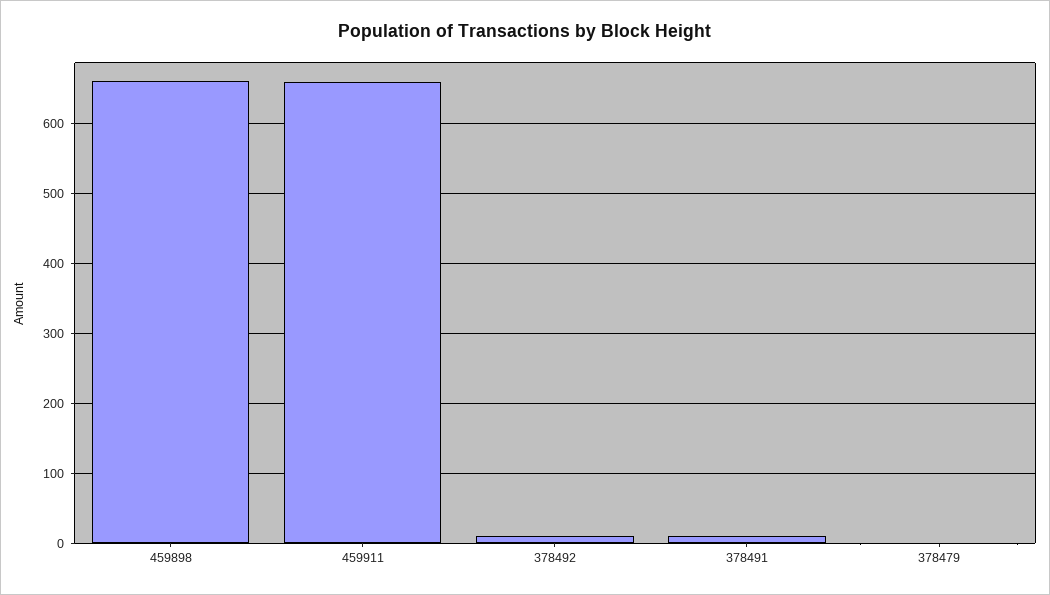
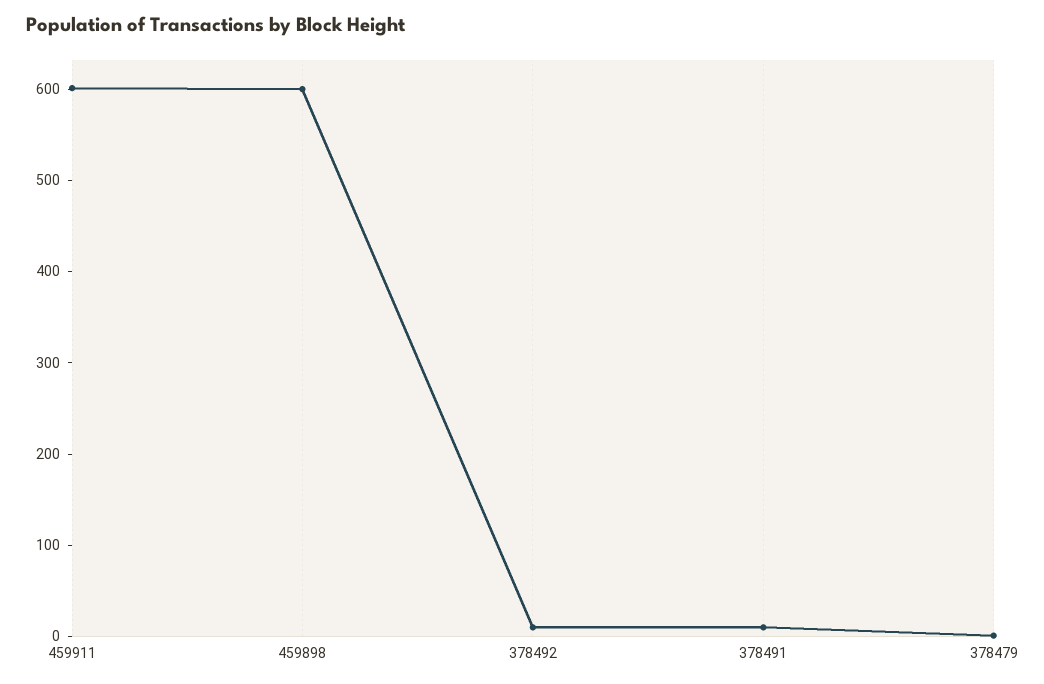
459898: 660 -> 600
459911: 660 -> 600

